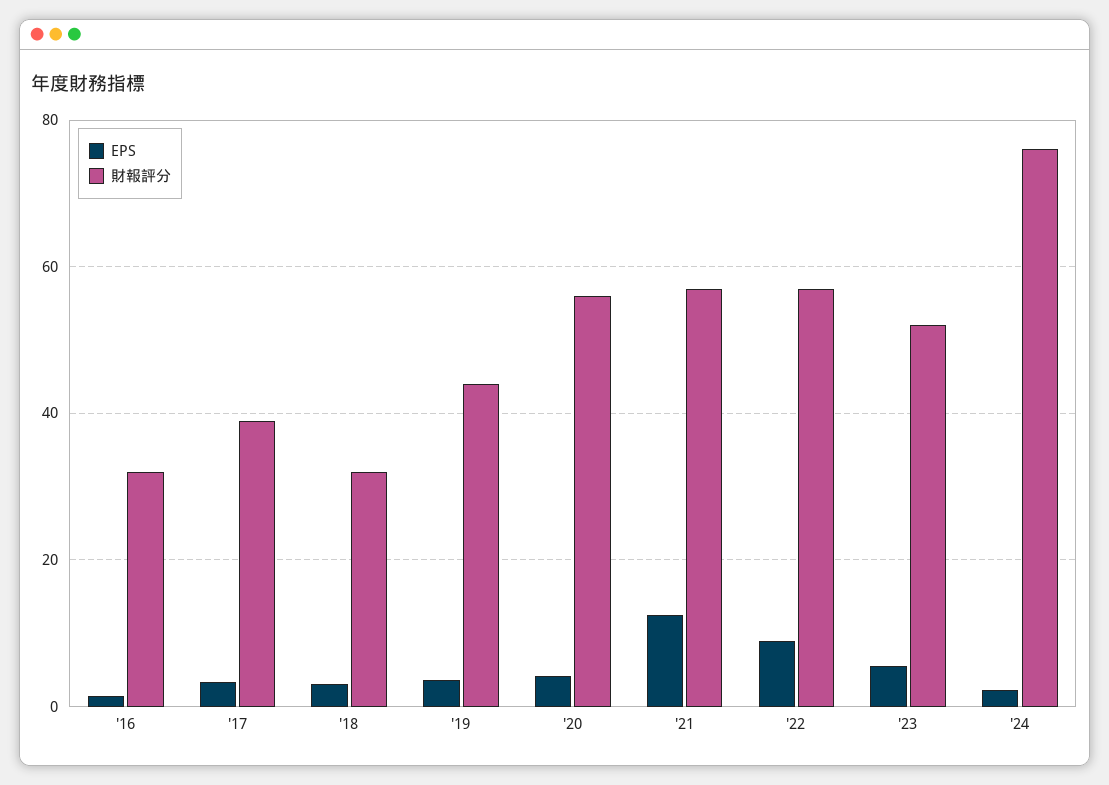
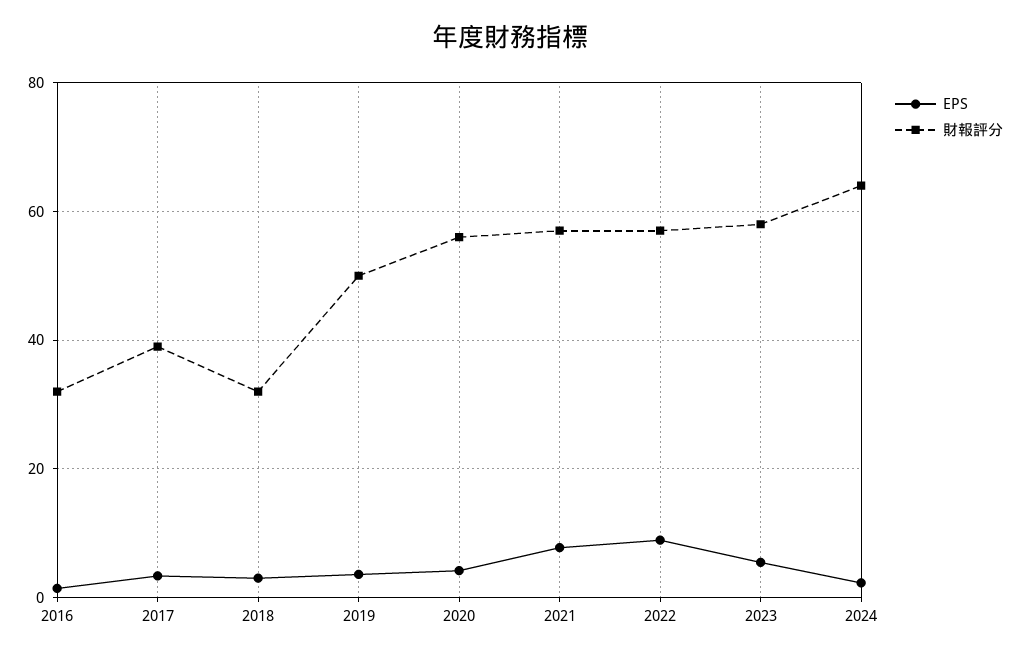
財報評分, '19: 44 -> 50
EPS, '21: 12 -> 8
財報評分, '23: 52 -> 58
財報評分, '24: 76 -> 64

